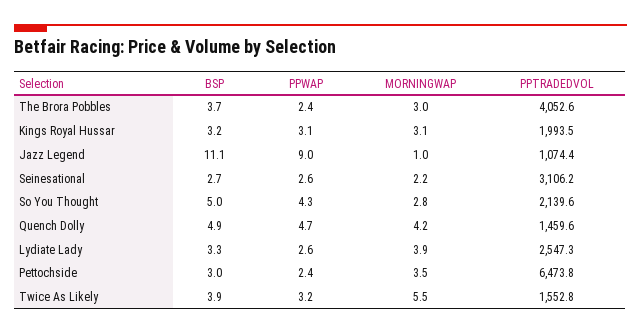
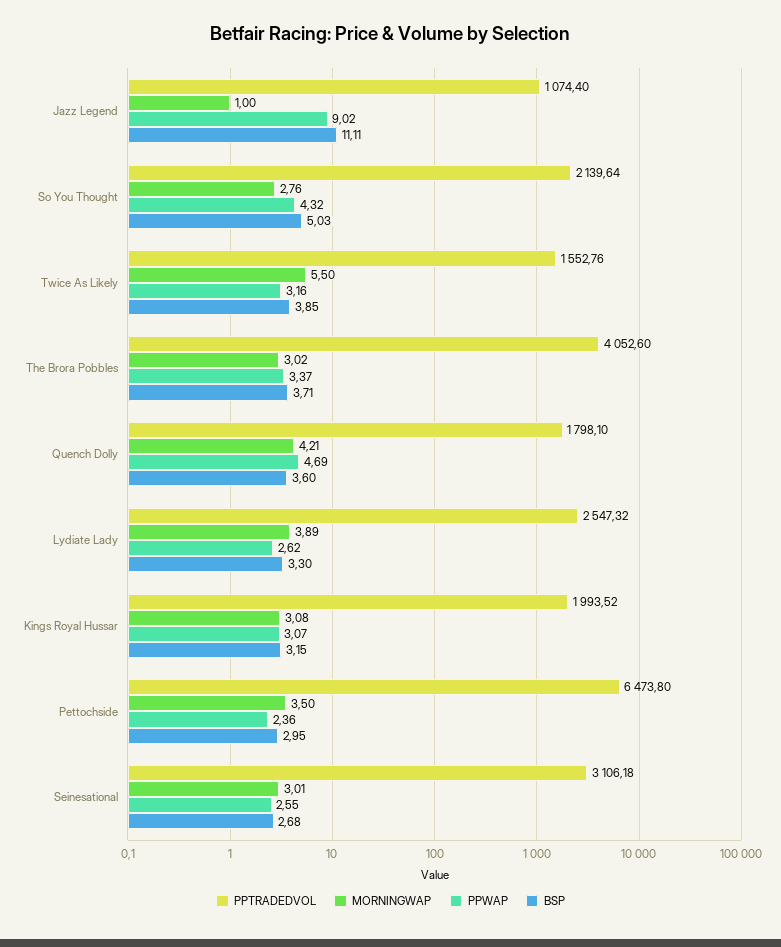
PPWAP, The Brora Pobbles: 2.4 -> 3.37
MORNINGWAP, Seinesational: 2.2 -> 3.01
BSP, Quench Dolly: 4.9 -> 3.6
PPTRADEDVOL, Quench Dolly: 1459.6 -> 1798.1

